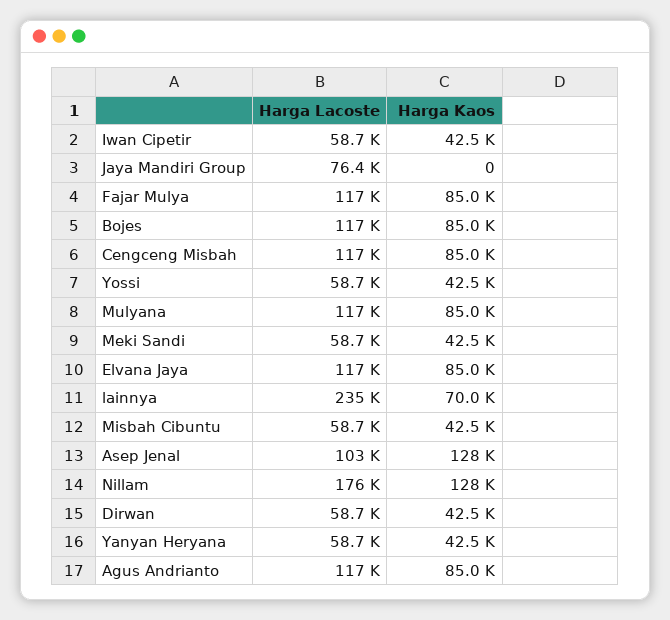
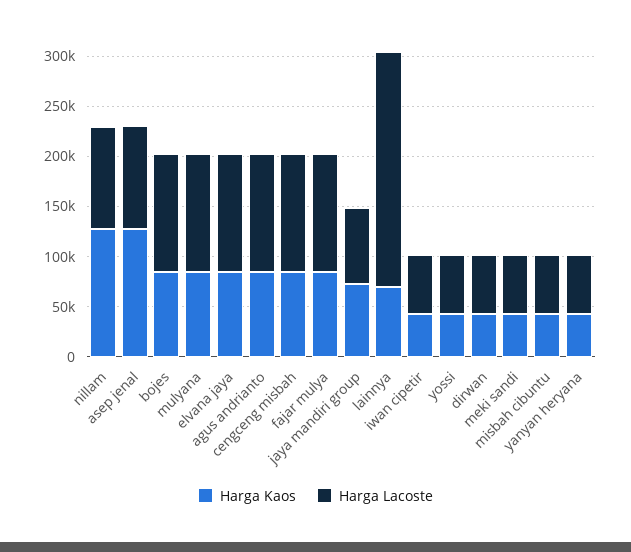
Harga Kaos, Jaya Mandiri Group: 0 -> 70000
Harga Lacoste, Nillam: 176000 -> 100000

